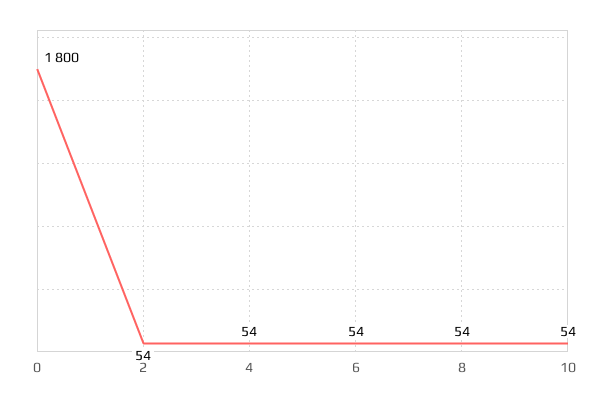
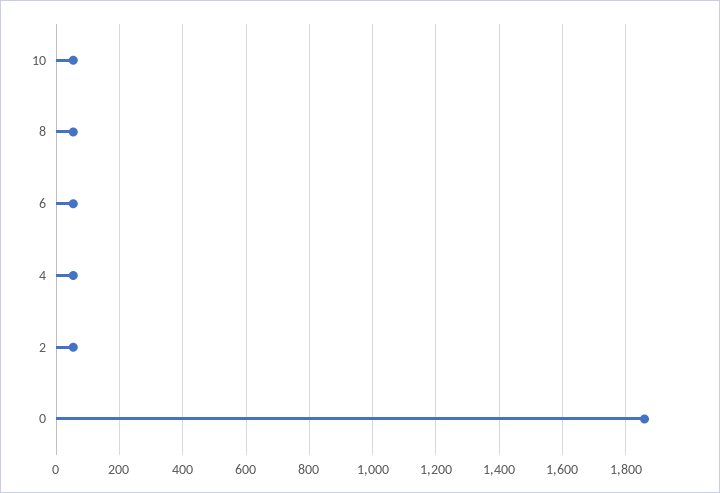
0: 1800 -> 1860

